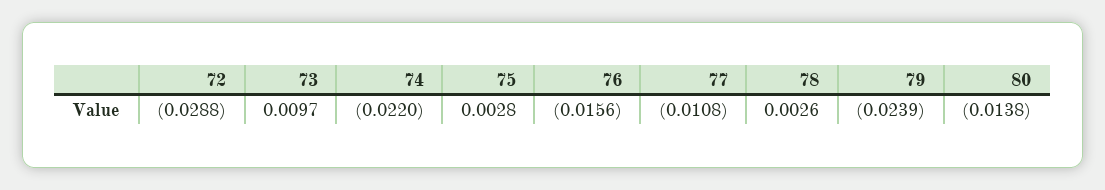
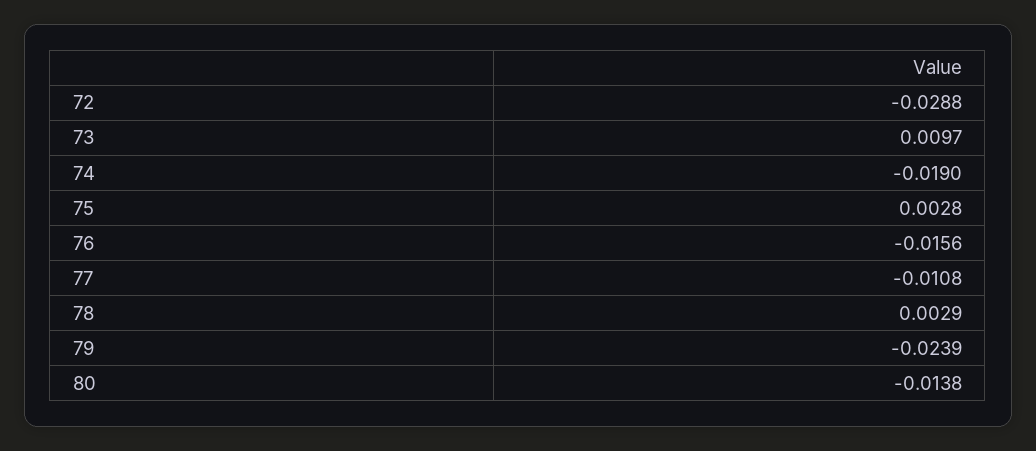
74: -0.022 -> -0.019
78: 0.0026 -> 0.0029

